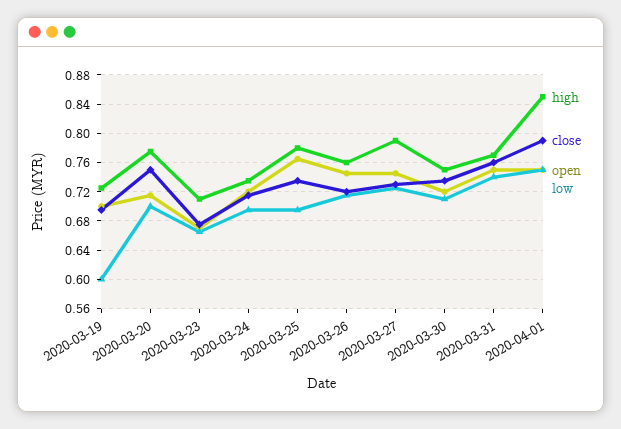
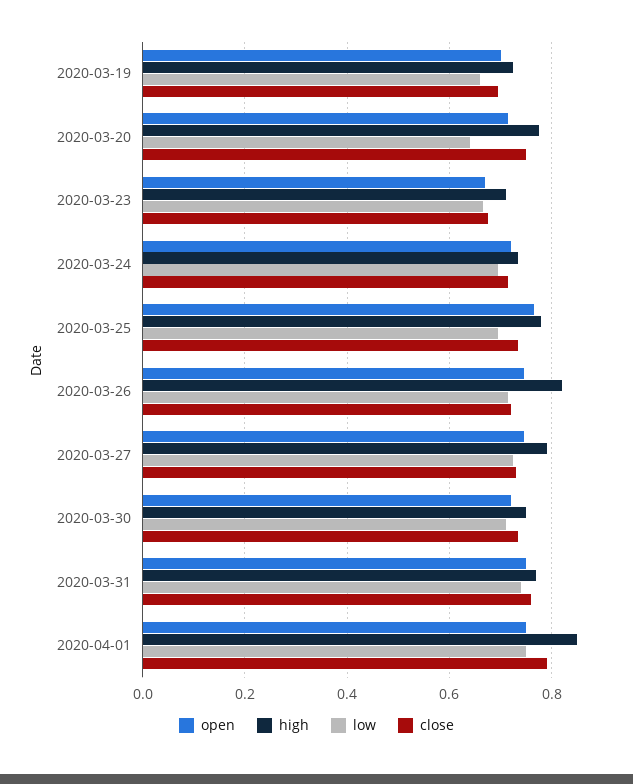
low, 2020-03-19: 0.6 -> 0.66
low, 2020-03-20: 0.7 -> 0.64
high, 2020-03-26: 0.76 -> 0.82

